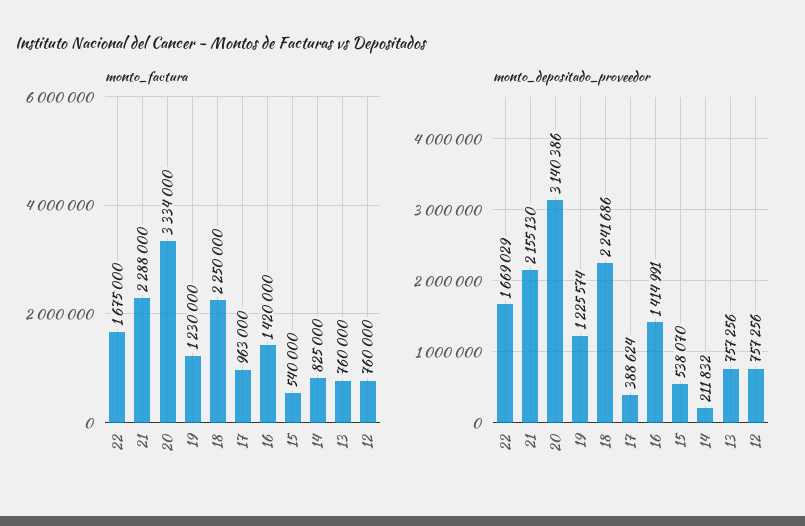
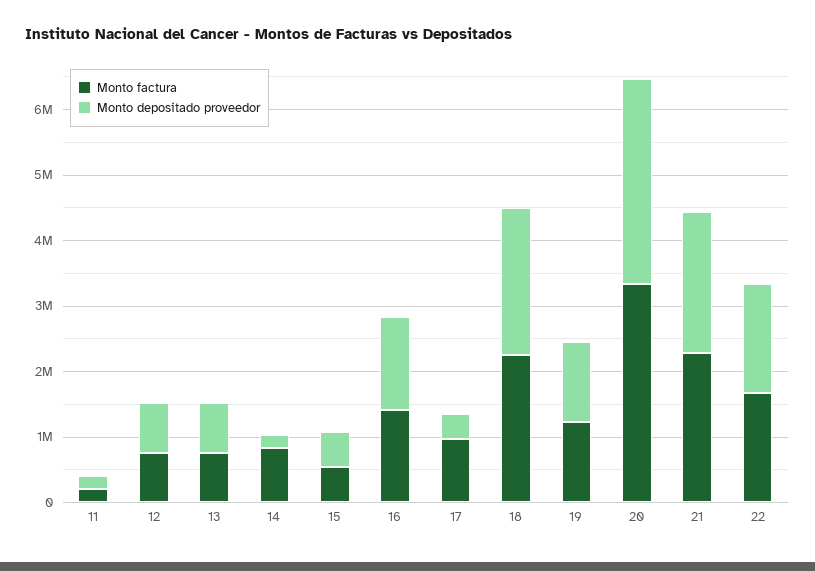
monto_factura, 11: none -> 200000
monto_depositado_proveedor, 11: none -> 200000

